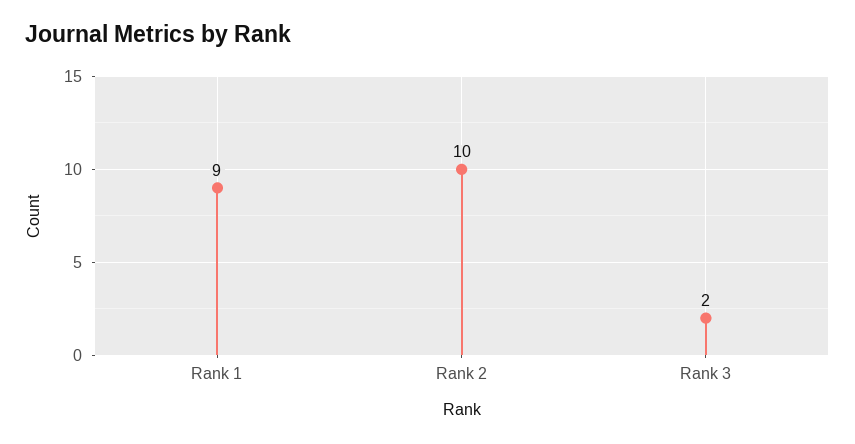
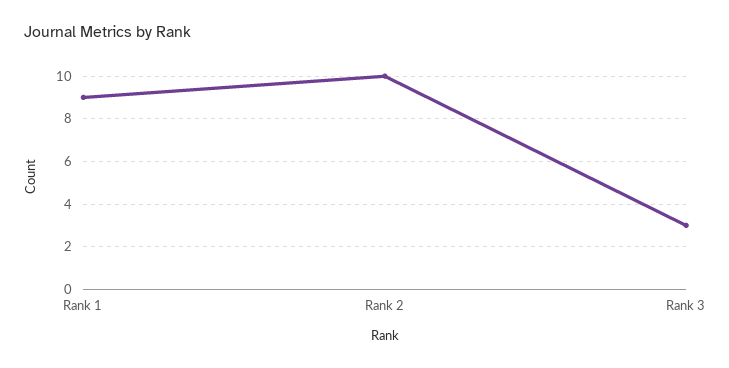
Rank 3: 2 -> 3

